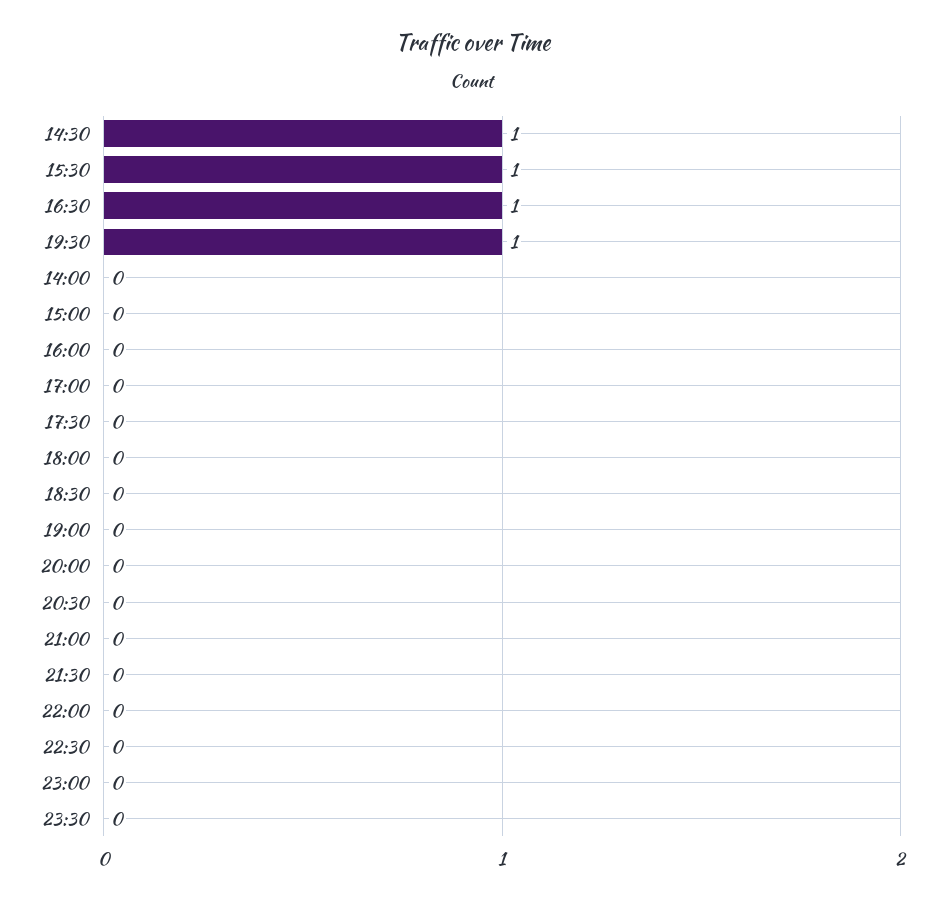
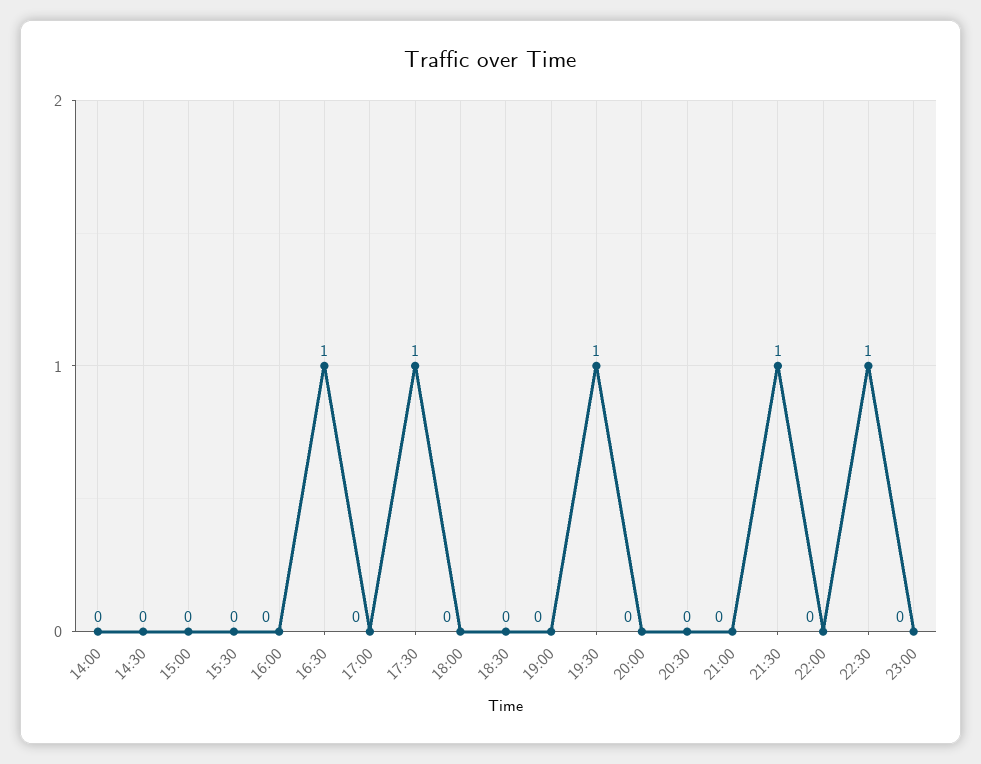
14:30: 1 -> 0
15:30: 1 -> 0
17:30: 0 -> 1
21:30: 0 -> 1
22:30: 0 -> 1
23:30: 0 -> none

